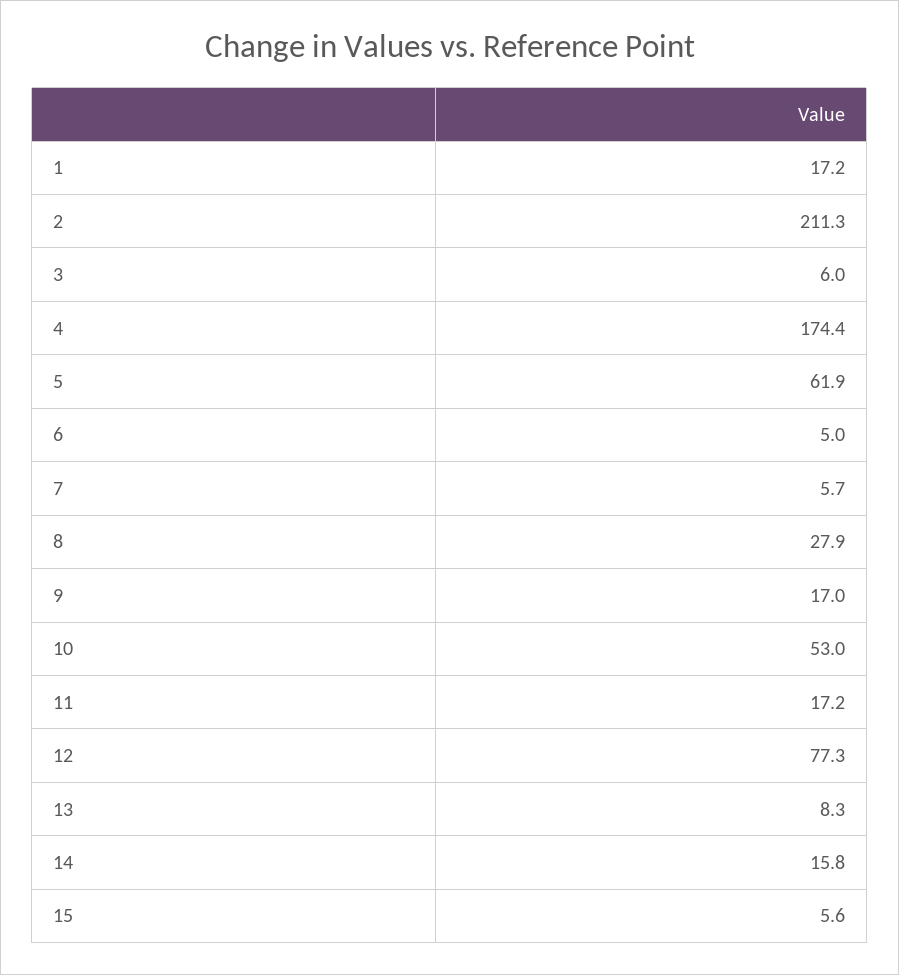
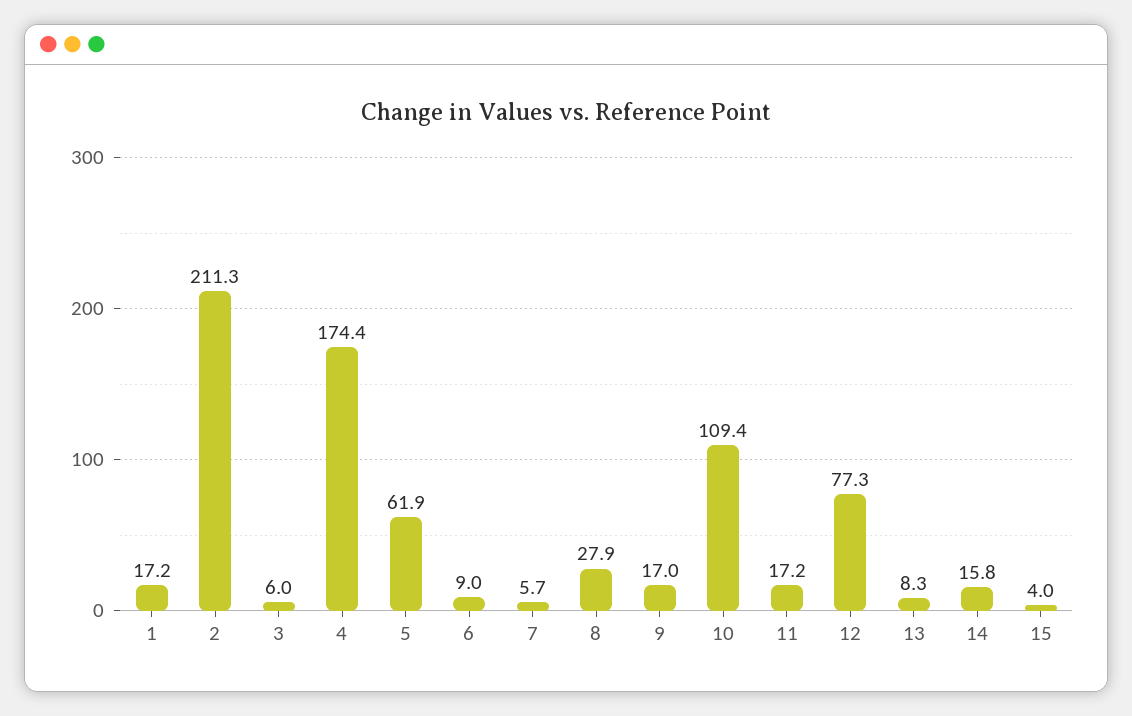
6: 5 -> 9
10: 53 -> 109.4
15: 5.6 -> 4

